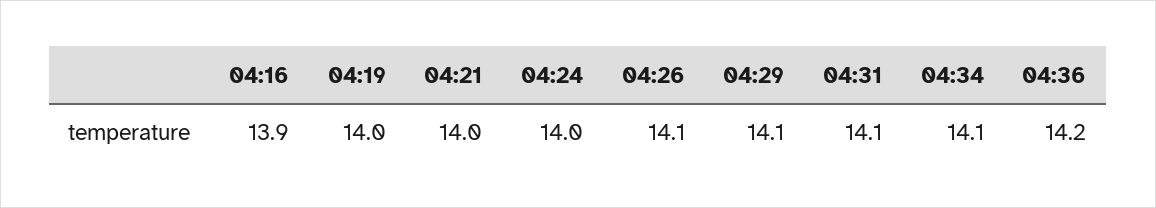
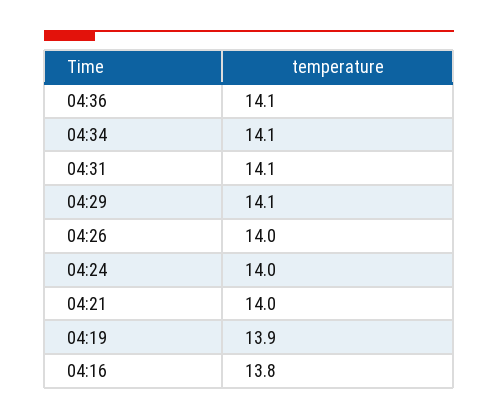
04:16: 13.9 -> 13.8
04:19: 14 -> 13.9
04:26: 14.1 -> 14
04:36: 14.2 -> 14.1

